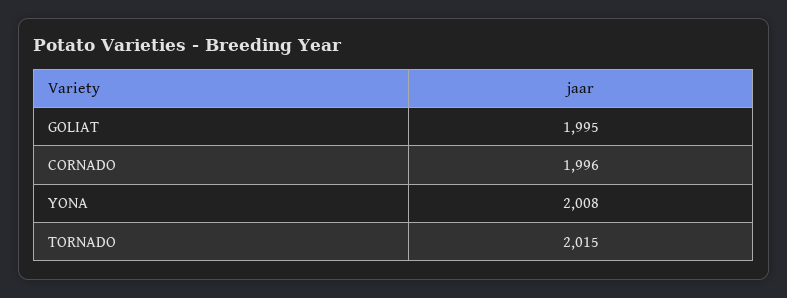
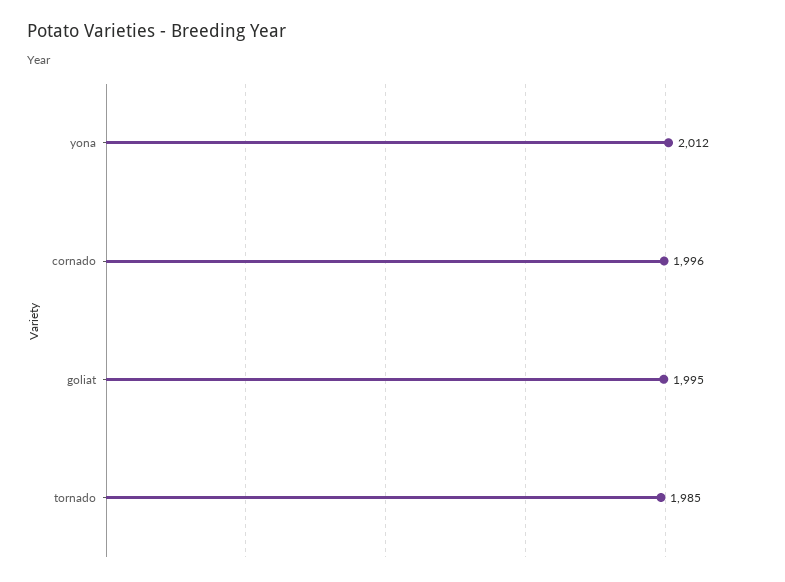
YONA: 2008 -> 2012
TORNADO: 2015 -> 1985

